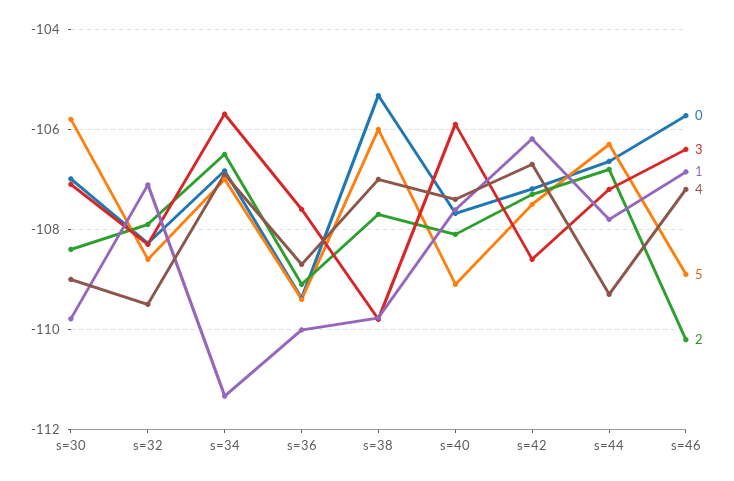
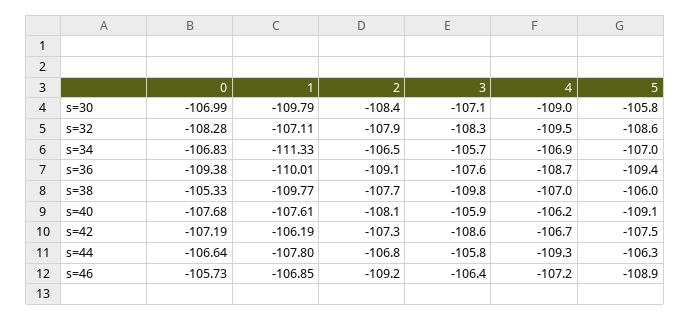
4, s=40: -107.4 -> -106.2
3, s=44: -107.2 -> -105.8
2, s=46: -110.2 -> -109.2

